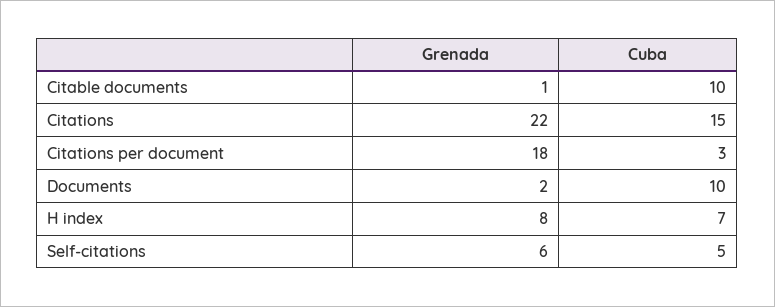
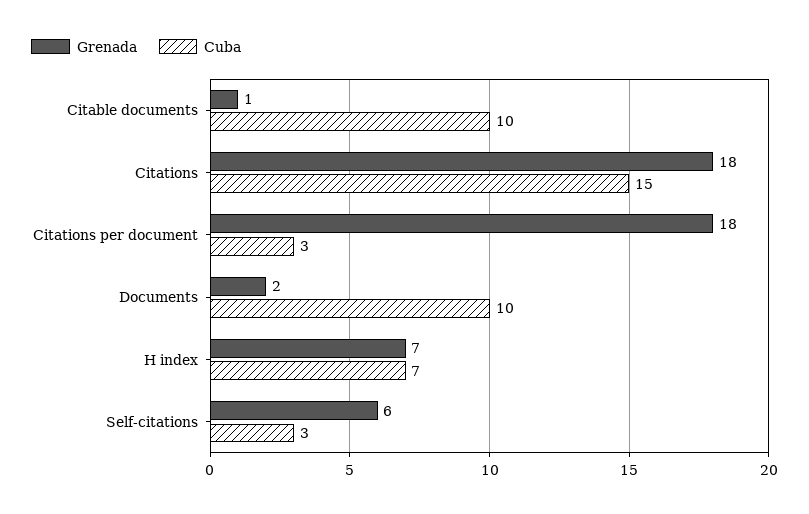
Grenada, Citations: 22 -> 18
Grenada, H index: 8 -> 7
Cuba, Self-citations: 5 -> 3

